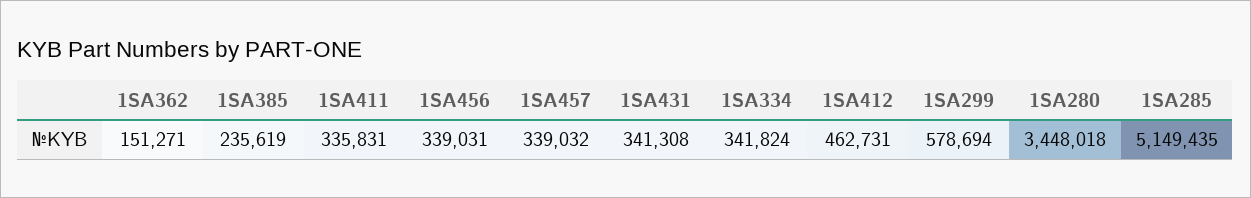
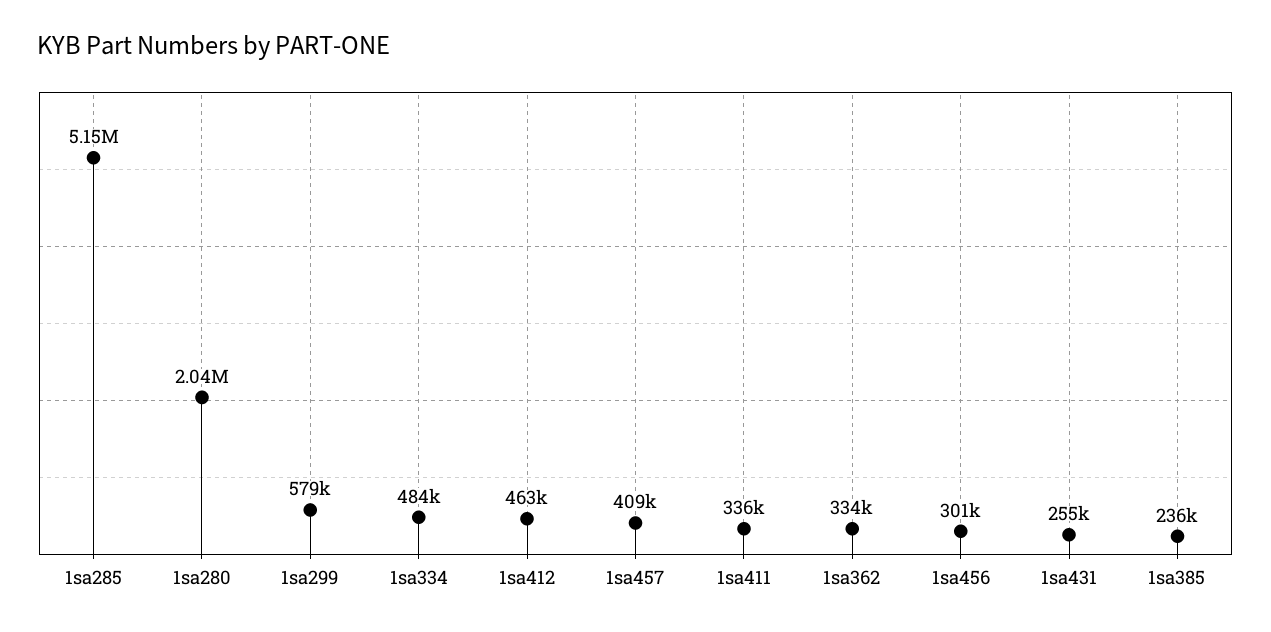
1SA362: 151271 -> 334000
1SA456: 339031 -> 301000
1SA457: 339032 -> 409000
1SA431: 341308 -> 255000
1SA334: 341824 -> 484000
1SA280: 3448018 -> 2040000

